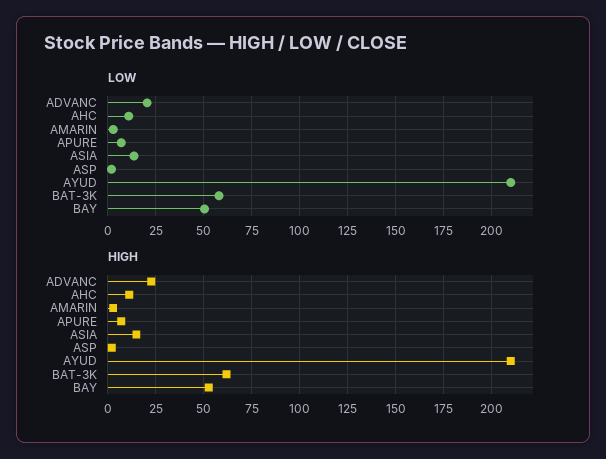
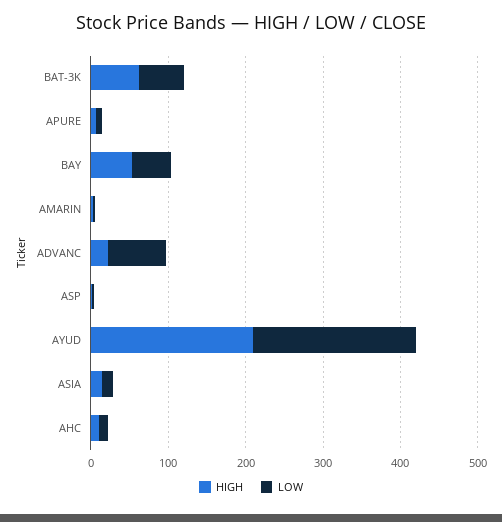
LOW, ADVANC: 20 -> 80

